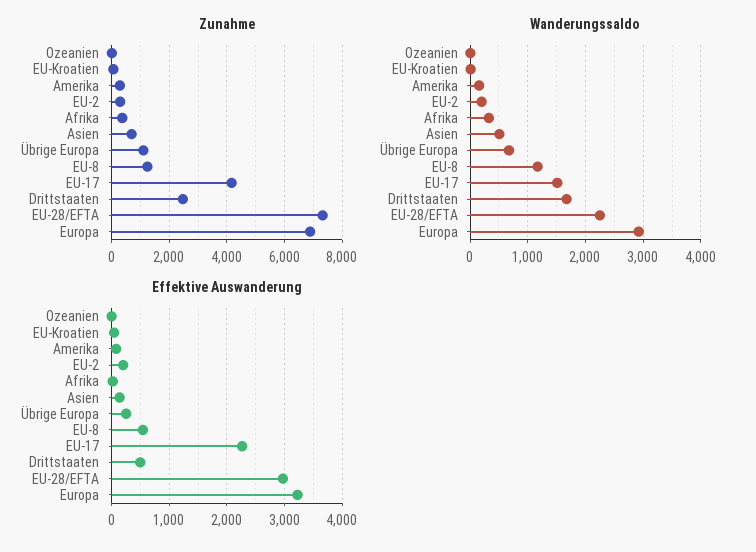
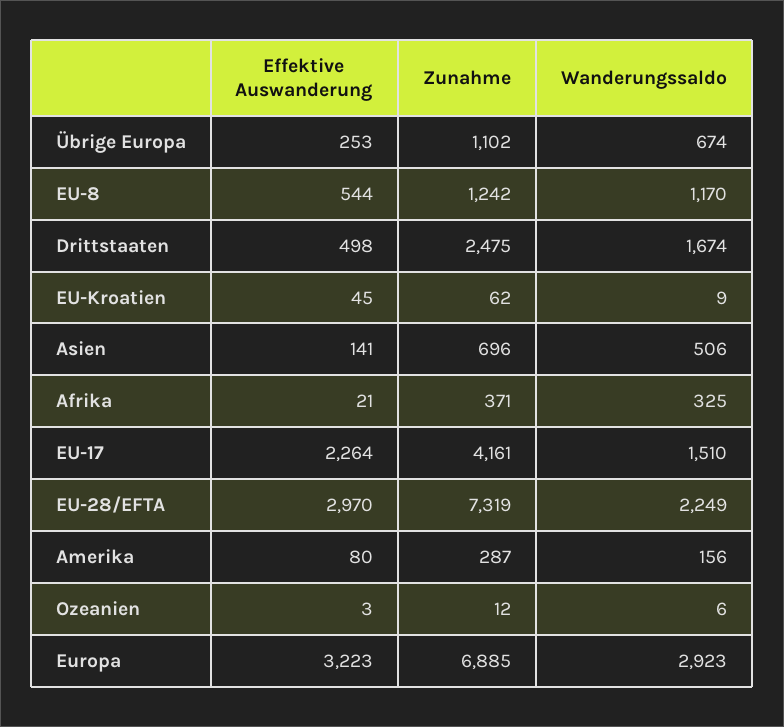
Zunahme, EU-2: 250 -> none
Wanderungssaldo, EU-2: 200 -> none
Effektive Auswanderung, EU-2: 200 -> none

